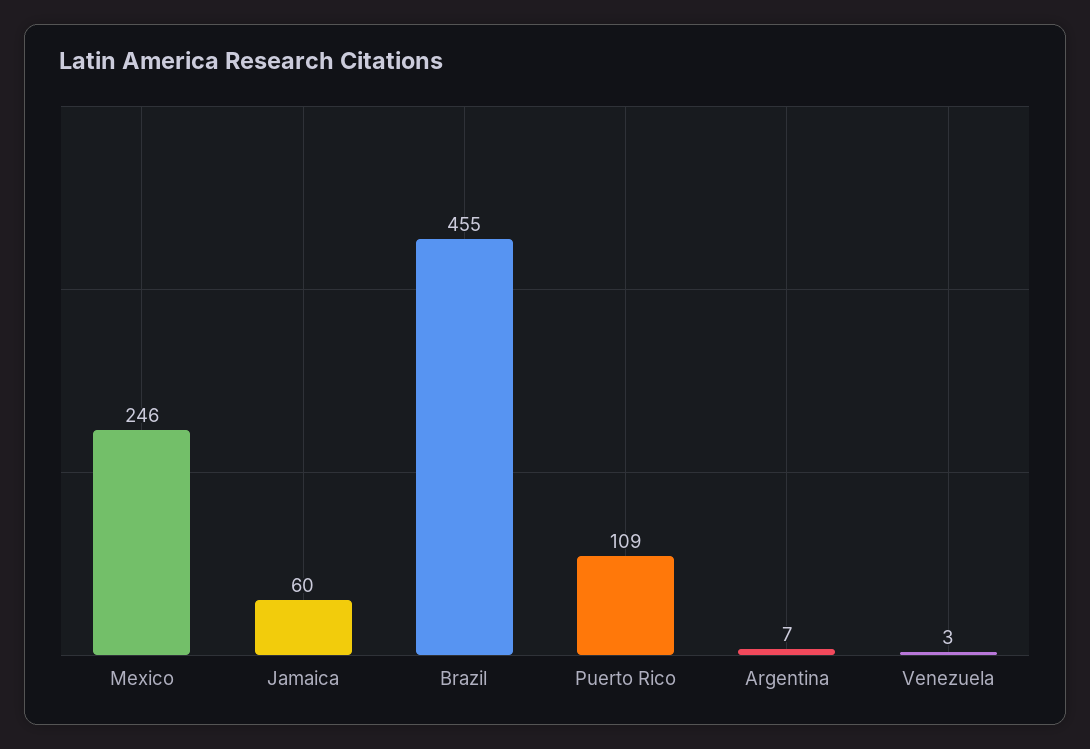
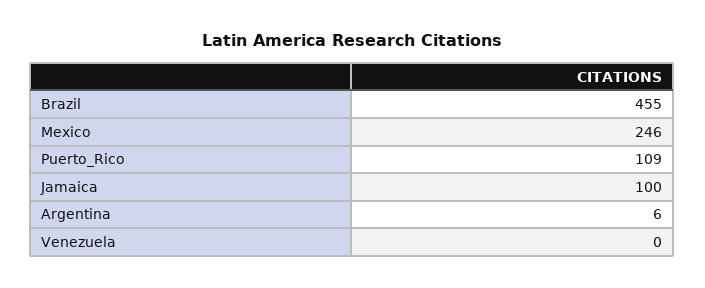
Jamaica: 60 -> 100
Argentina: 7 -> 6
Venezuela: 3 -> 0

